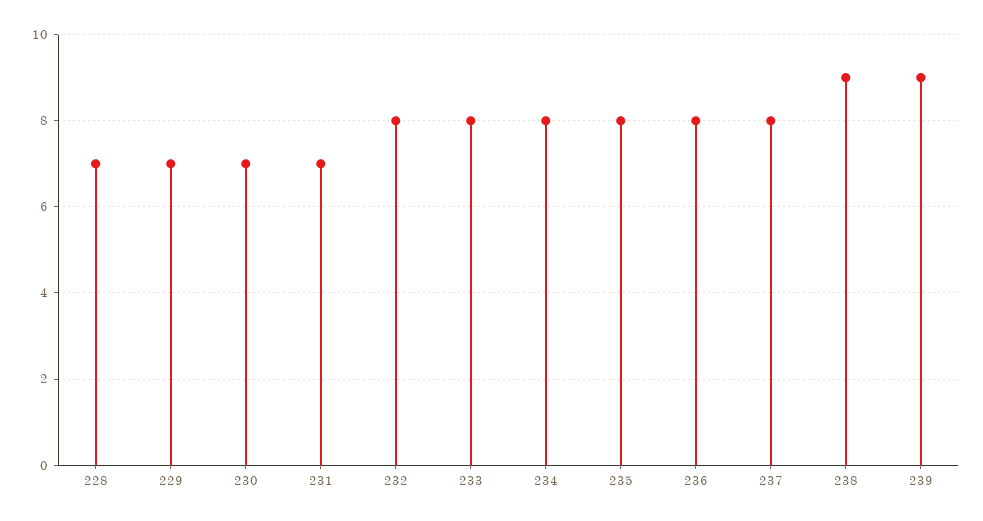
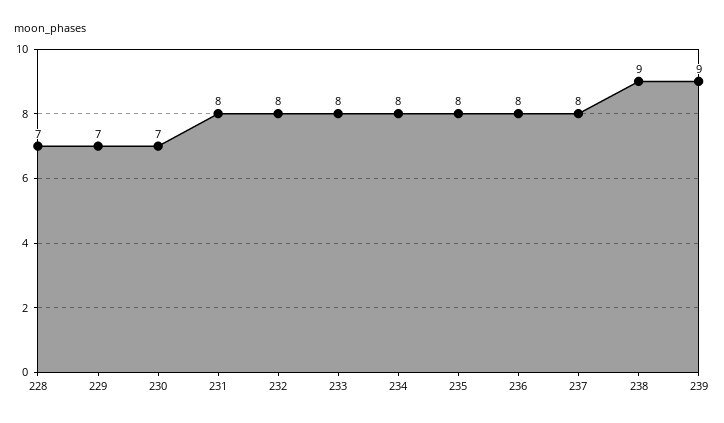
231: 7 -> 8

